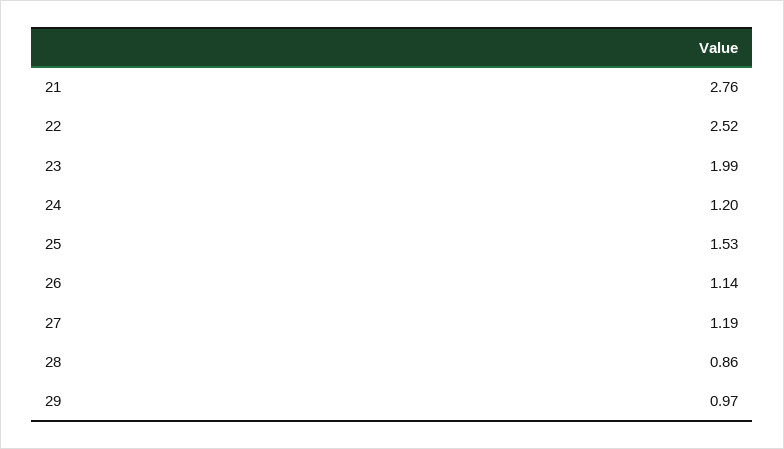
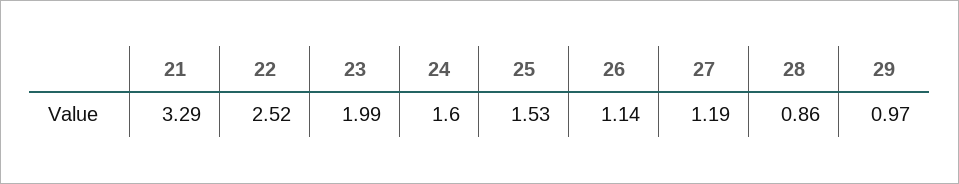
21: 2.76 -> 3.29
24: 1.2 -> 1.6

